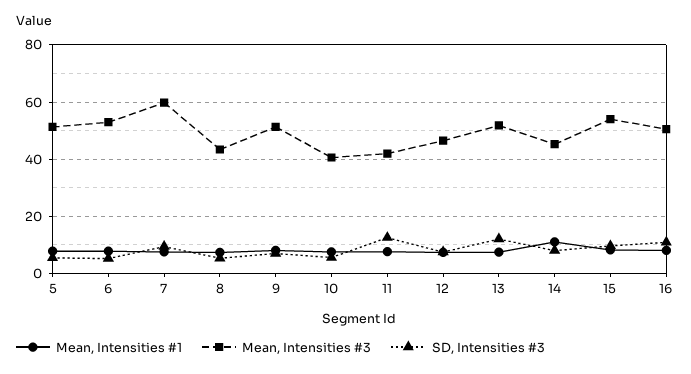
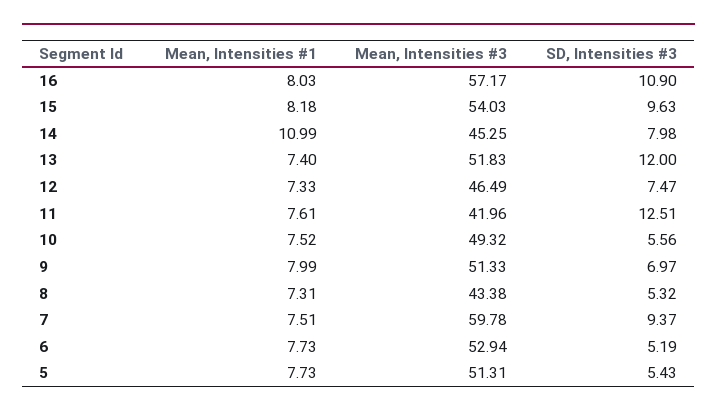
Mean, Intensities #3, 10: 40 -> 49.32
Mean, Intensities #3, 16: 50 -> 57.17

